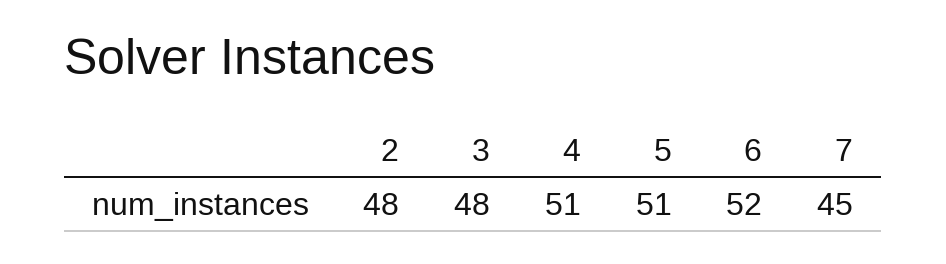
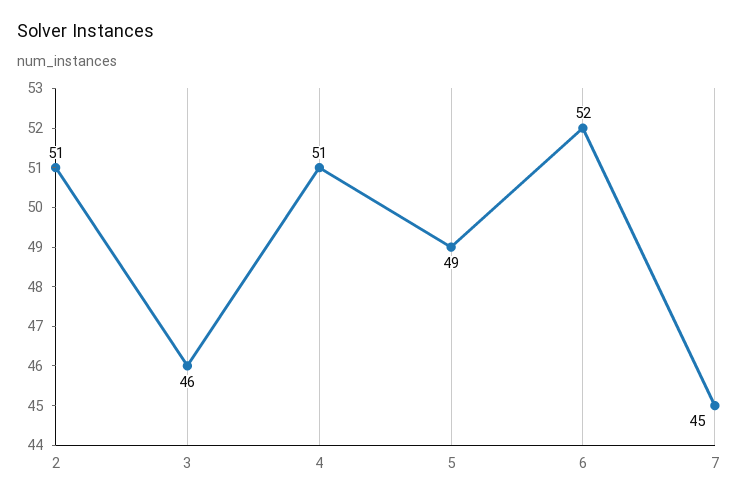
2: 48 -> 51
3: 48 -> 46
5: 51 -> 49

